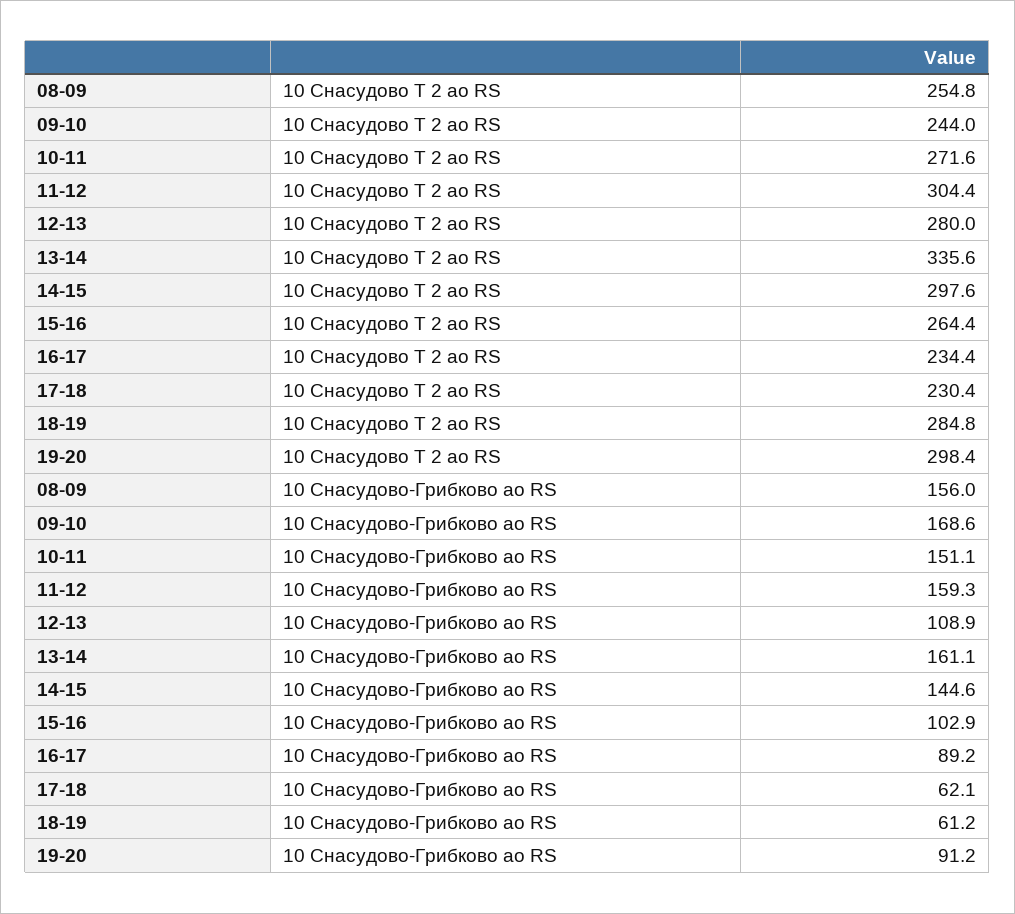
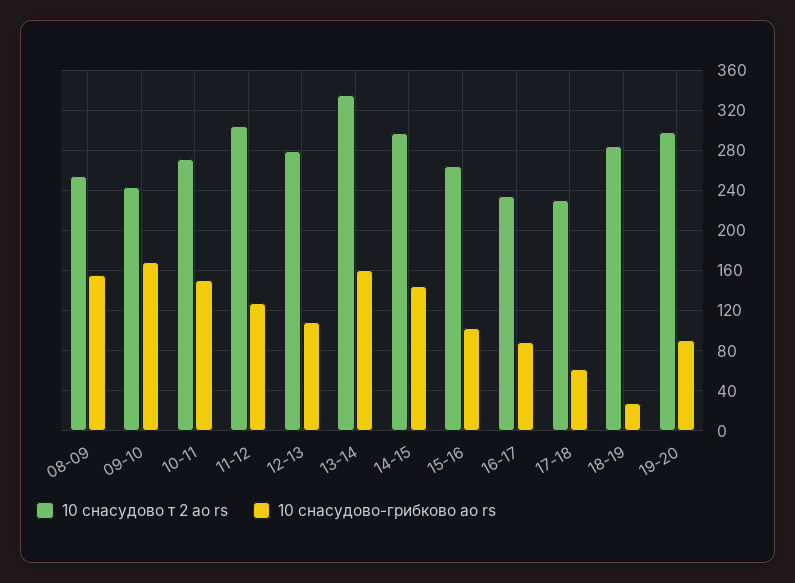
10 Снасудово-Грибково ао RS, 11-12: 159.3 -> 130
10 Снасудово-Грибково ао RS, 18-19: 61.2 -> 30

